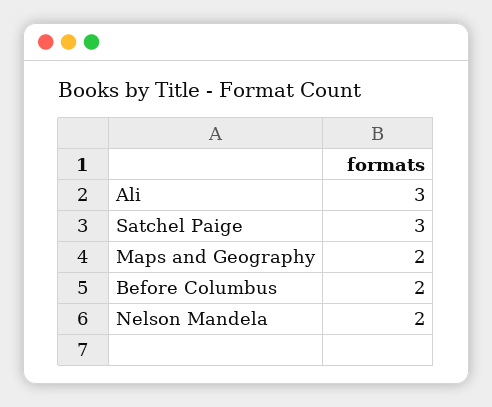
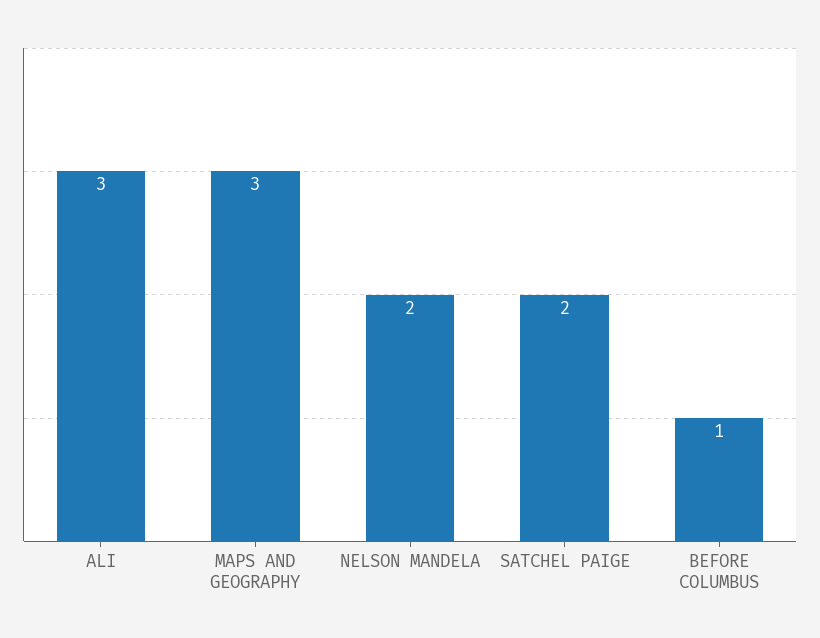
Satchel Paige: 3 -> 2
Maps and Geography: 2 -> 3
Before Columbus: 2 -> 1

